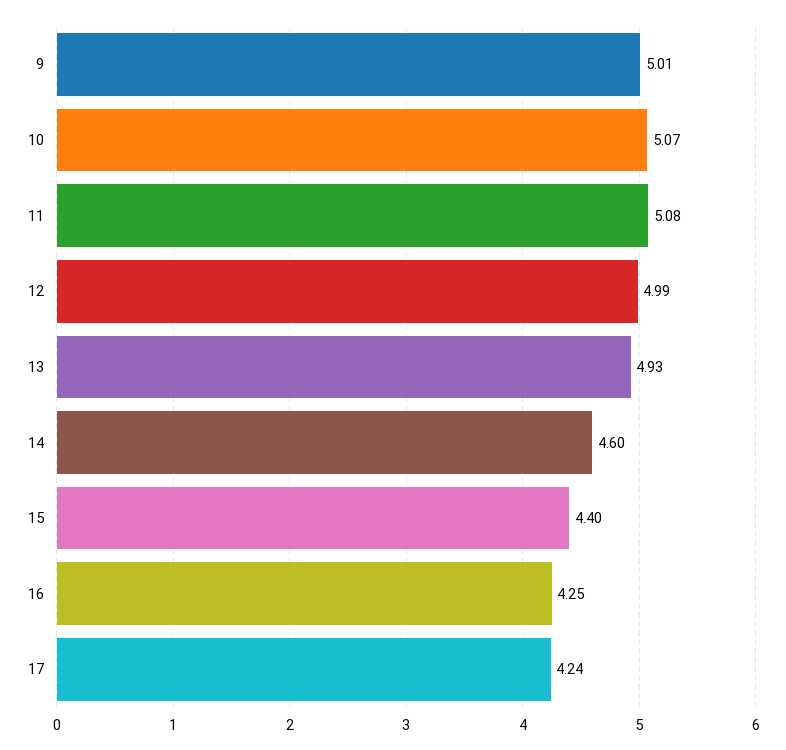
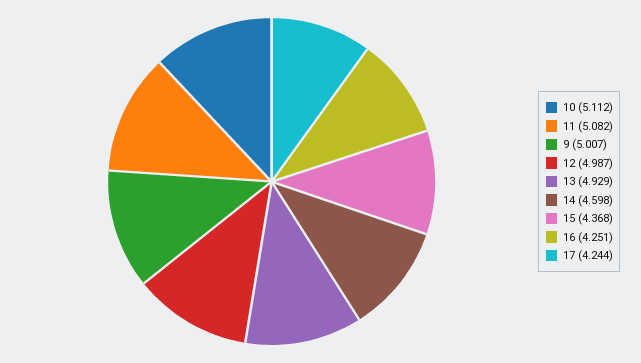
10: 5.07 -> 5.112
15: 4.4 -> 4.368

